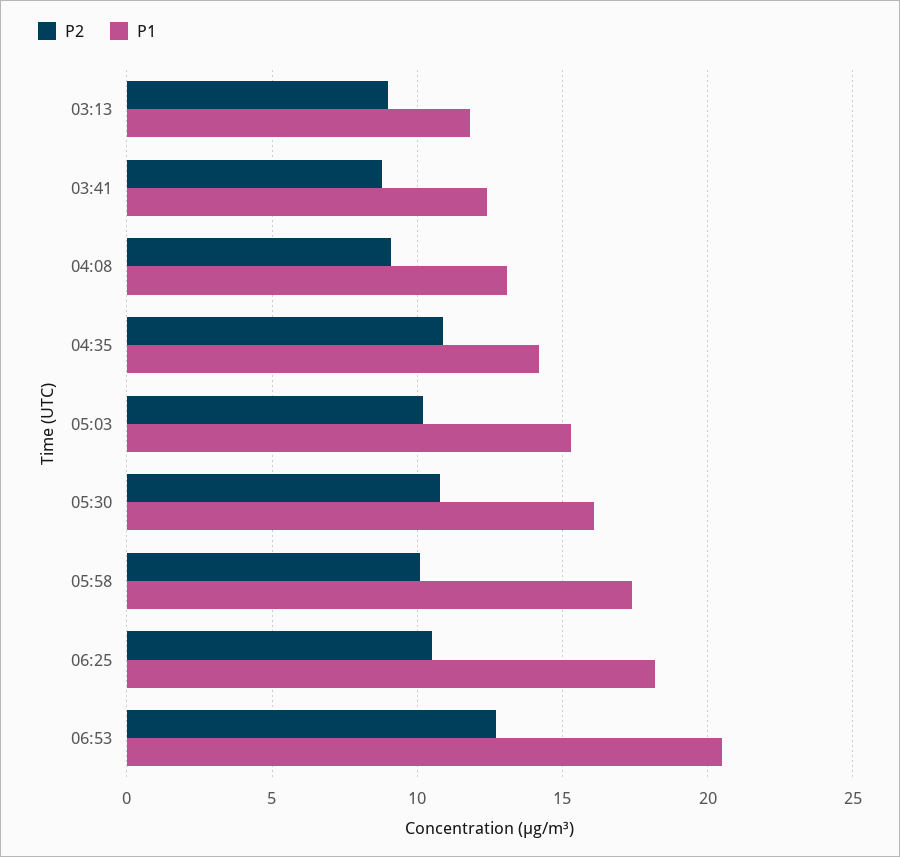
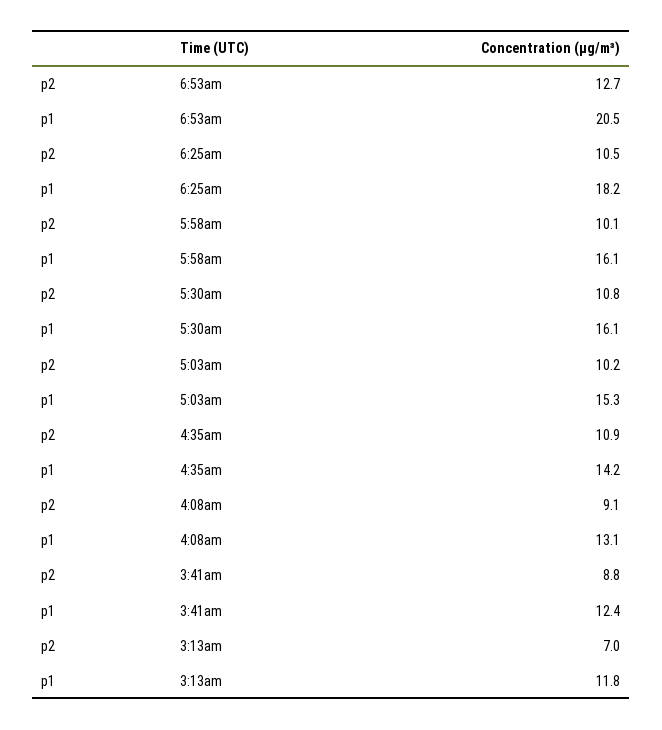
P2, 03:13: 9 -> 7
P1, 05:58: 17.5 -> 16.1

